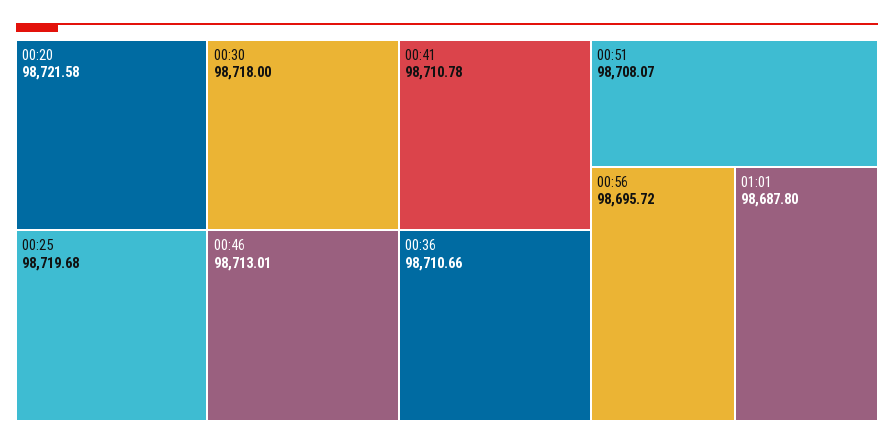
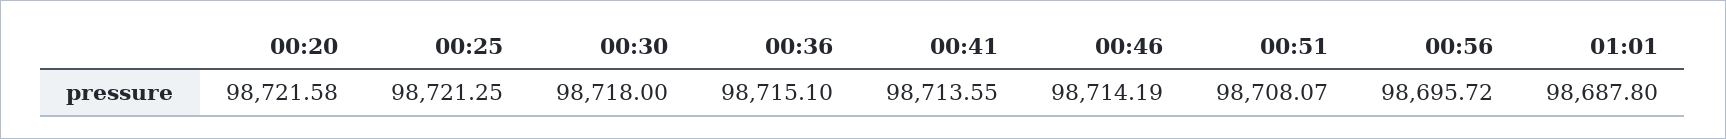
00:25: 98719.68 -> 98721.25
00:46: 98713.01 -> 98714.19
00:41: 98710.78 -> 98713.55
00:36: 98710.66 -> 98715.1

